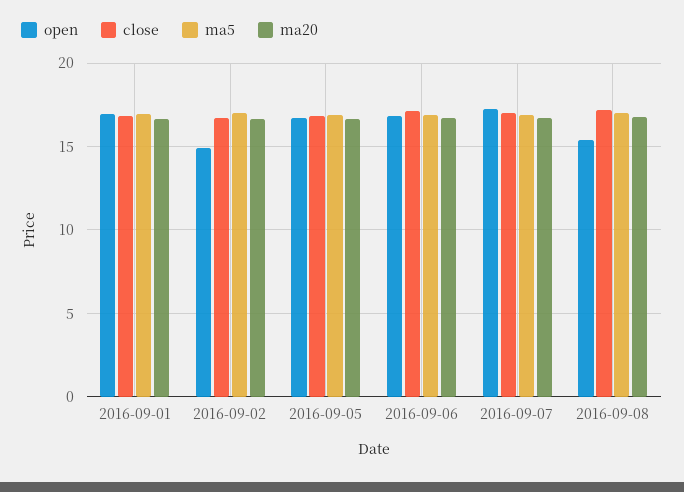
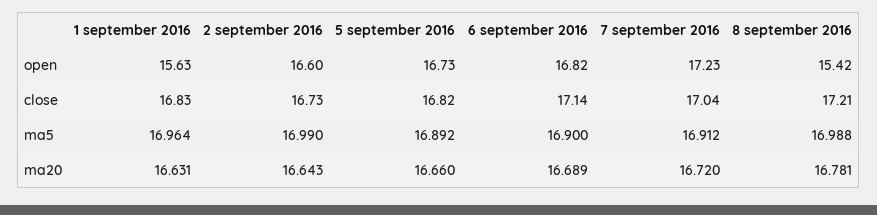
open, 2016-09-01: 17 -> 15.63
open, 2016-09-02: 15 -> 16.6

